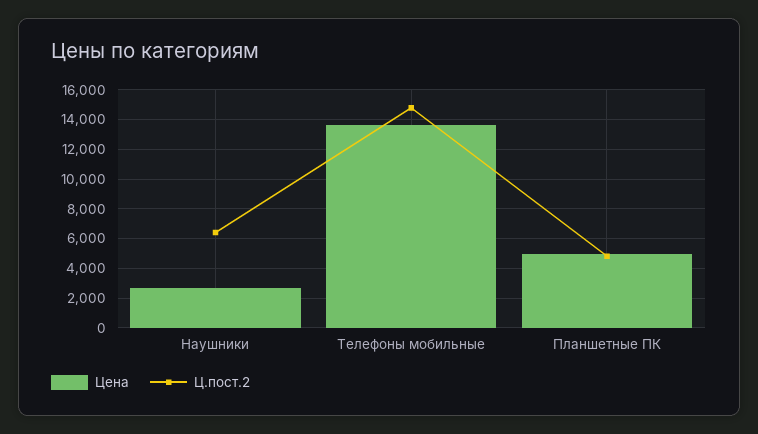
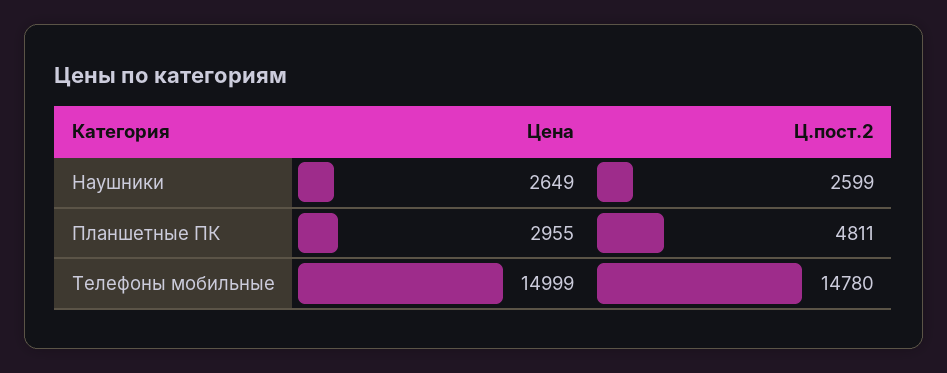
Ц.пост.2, Наушники: 6500 -> 2599
Цена, Телефоны мобильные: 13500 -> 14999
Цена, Планшетные ПК: 5000 -> 2955

